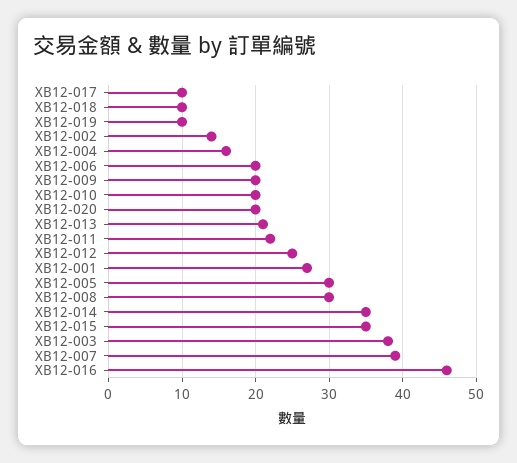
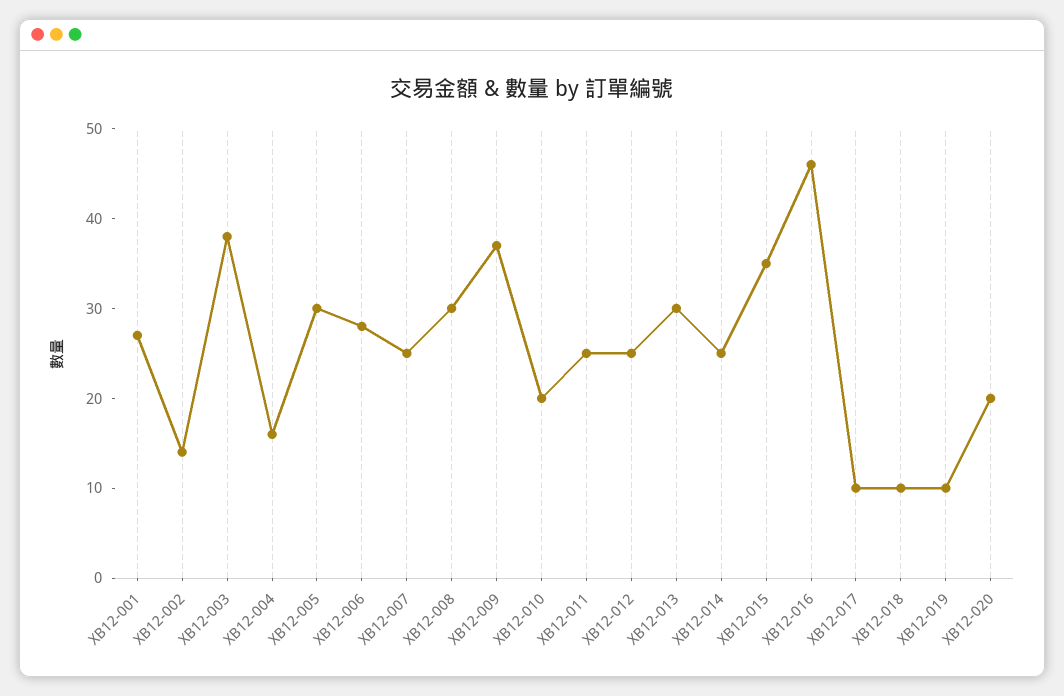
XB12-006: 20 -> 28
XB12-009: 20 -> 37
XB12-013: 21 -> 30
XB12-011: 22 -> 25
XB12-014: 35 -> 25
XB12-007: 39 -> 25

